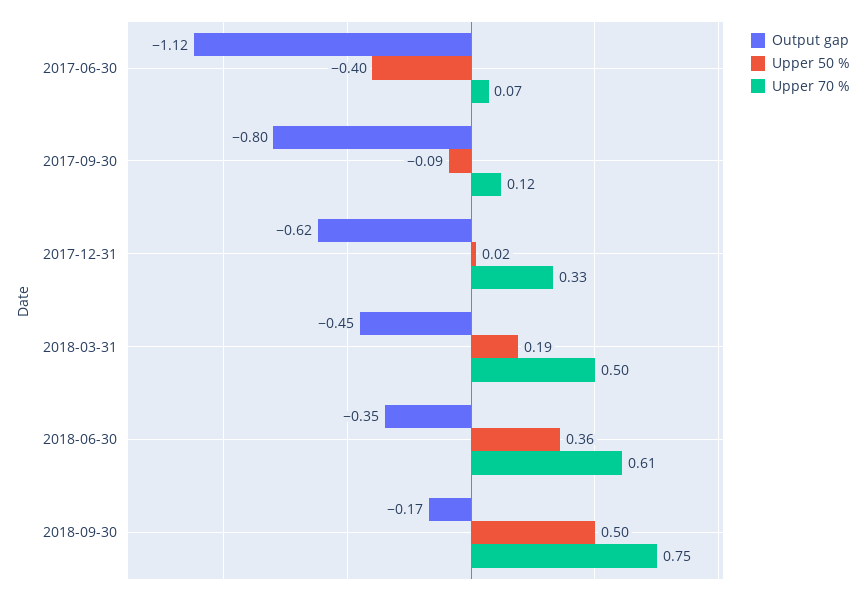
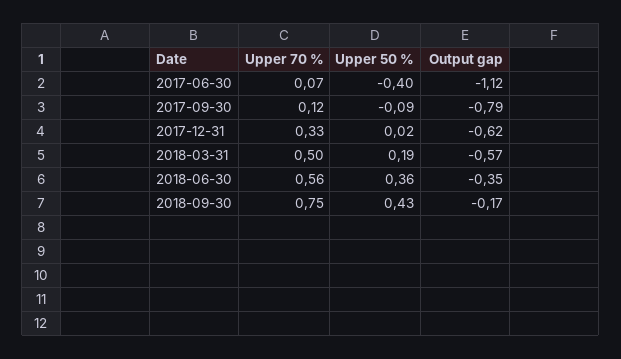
Output gap, 2017-09-30: -0.8 -> -0.79
Output gap, 2018-03-31: -0.45 -> -0.57
Upper 70 %, 2018-06-30: 0.61 -> 0.56
Upper 50 %, 2018-09-30: 0.5 -> 0.43

